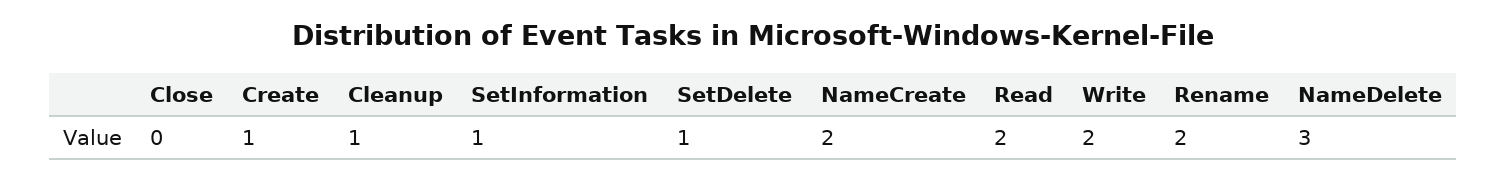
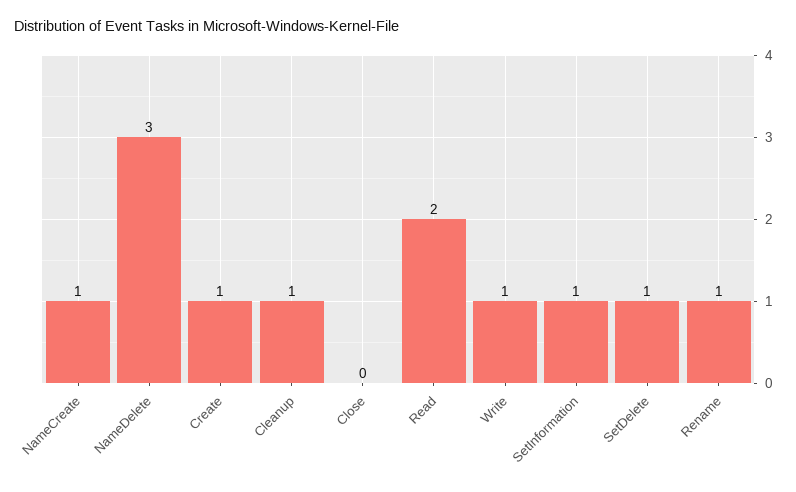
NameCreate: 2 -> 1
Write: 2 -> 1
Rename: 2 -> 1

